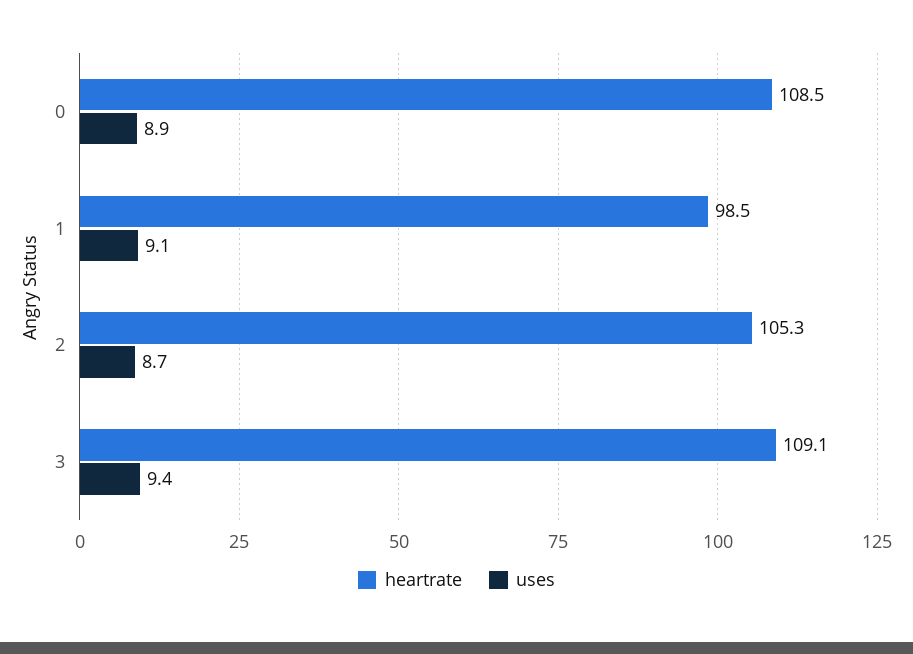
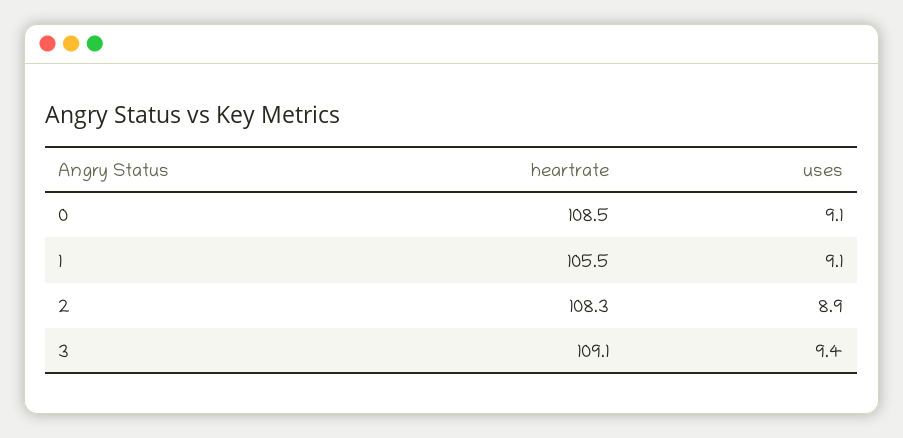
uses, 0: 8.9 -> 9.1
heartrate, 1: 98.5 -> 105.5
heartrate, 2: 105.3 -> 108.3
uses, 2: 8.7 -> 8.9

